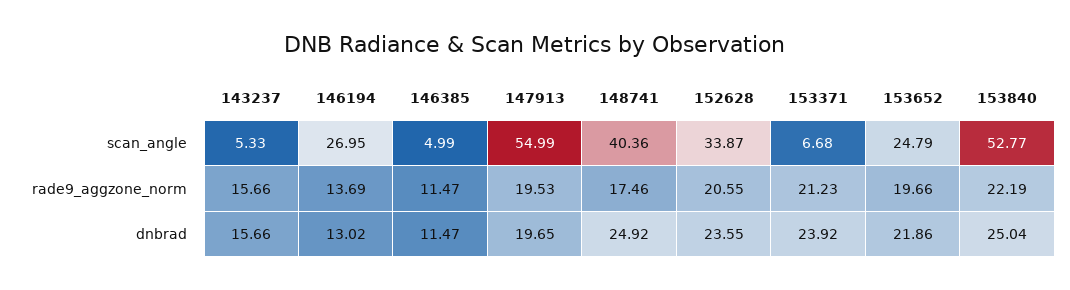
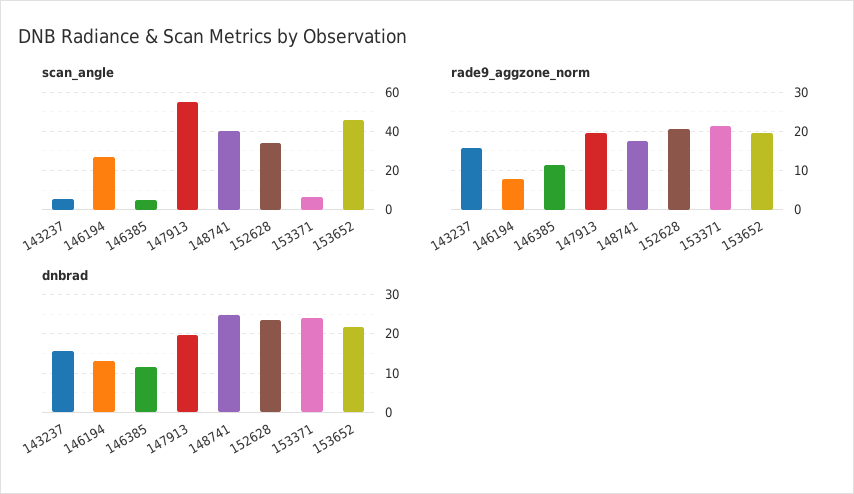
scan_angle, 153652: 24.79 -> 45
scan_angle, 153840: 52.77 -> none
rade9_aggzone_norm, 146194: 13.69 -> 8
rade9_aggzone_norm, 153840: 22.19 -> none
dnbrad, 153840: 25.04 -> none

